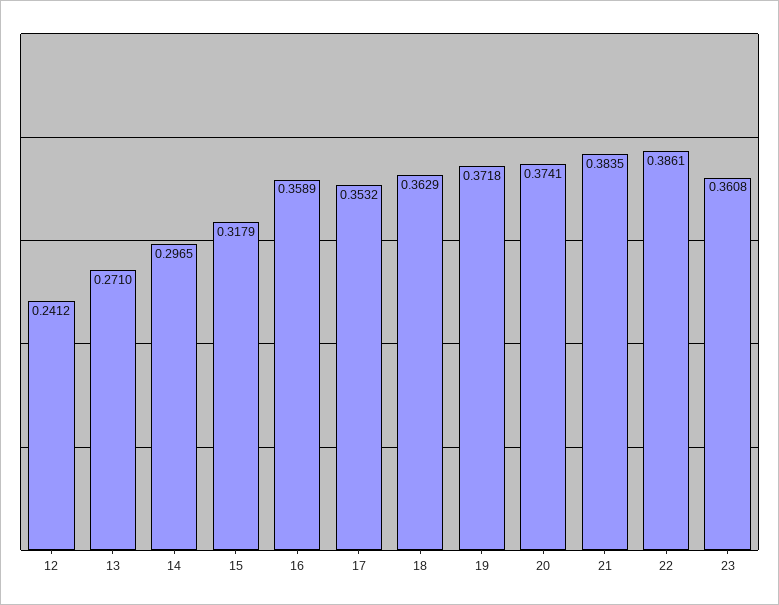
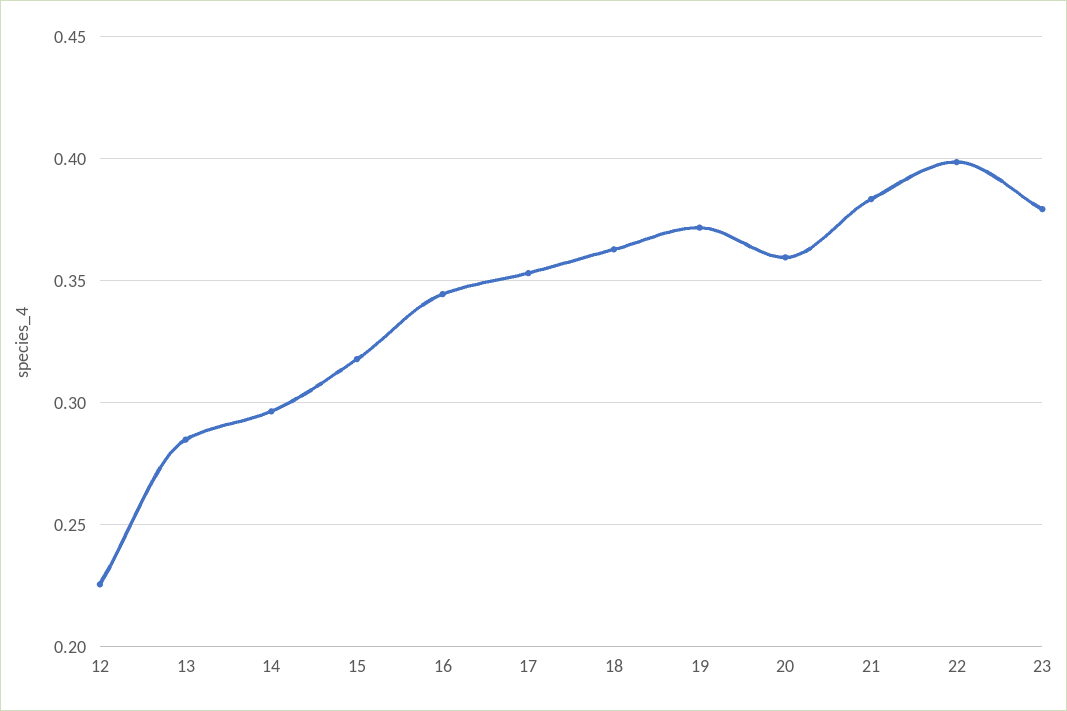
12: 0.2412 -> 0.225
13: 0.271 -> 0.285
16: 0.3589 -> 0.345
20: 0.3741 -> 0.36
22: 0.3861 -> 0.4
23: 0.3608 -> 0.38

